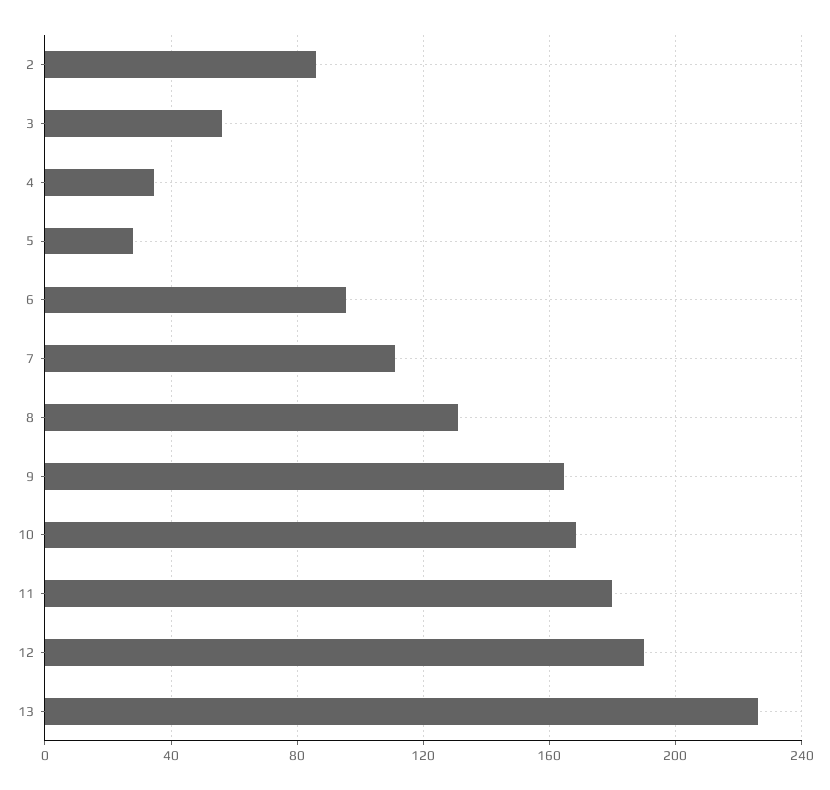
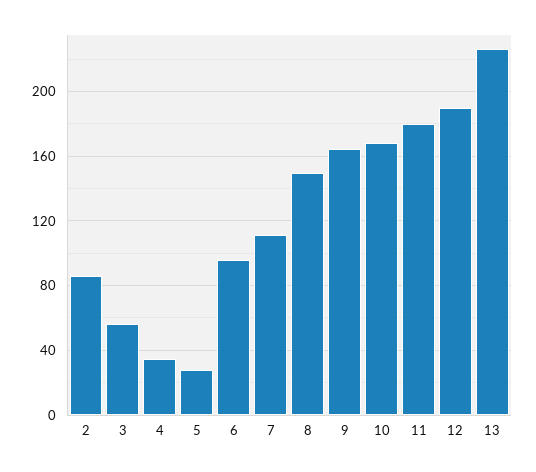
8: 130 -> 150

